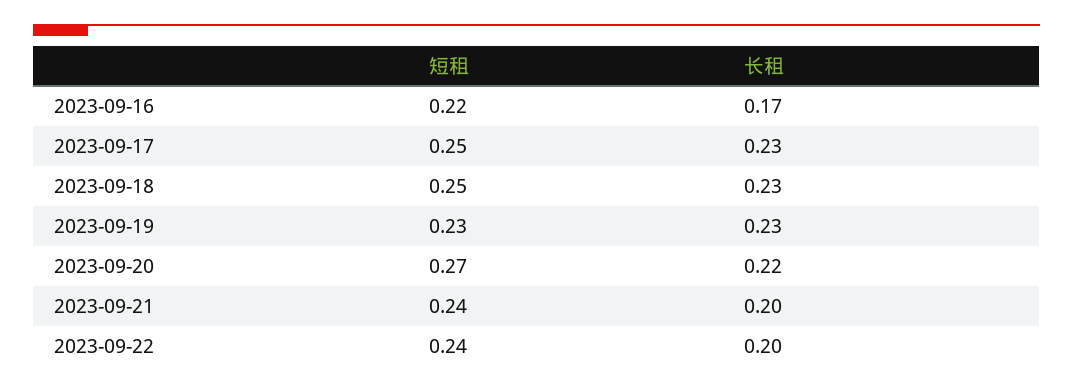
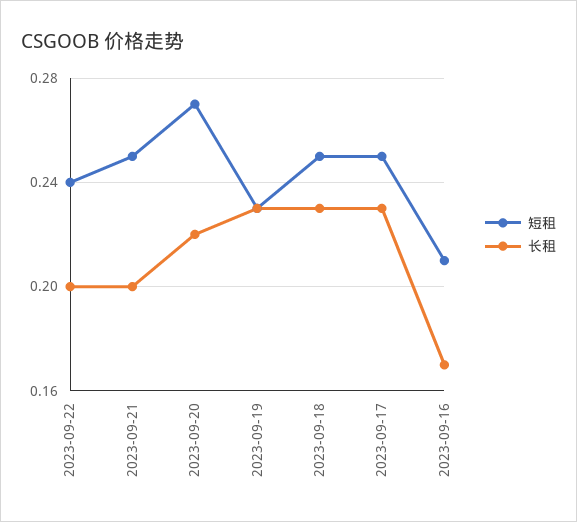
短租, 2023-09-16: 0.22 -> 0.21
短租, 2023-09-21: 0.24 -> 0.25

